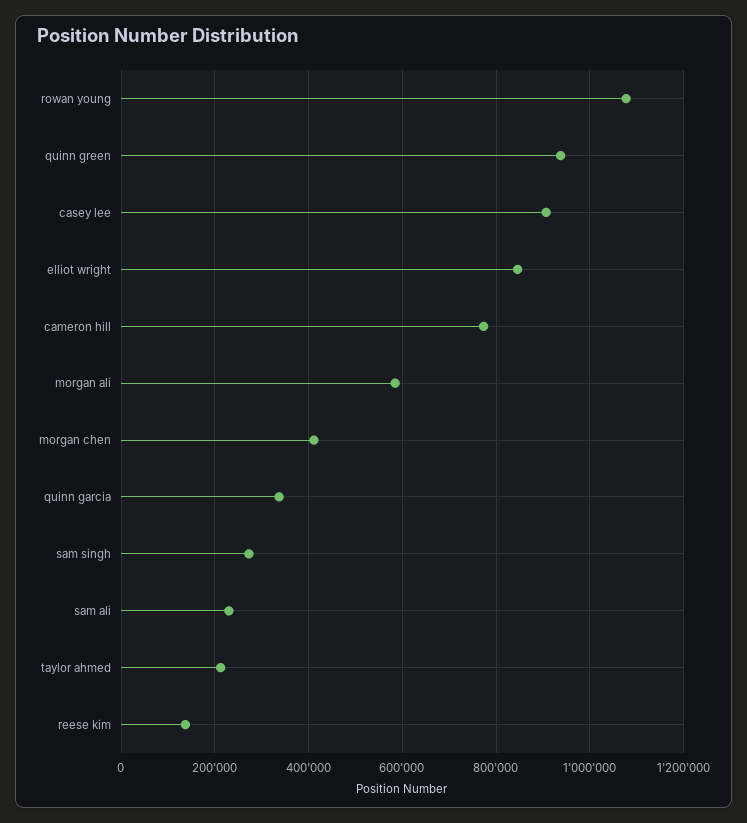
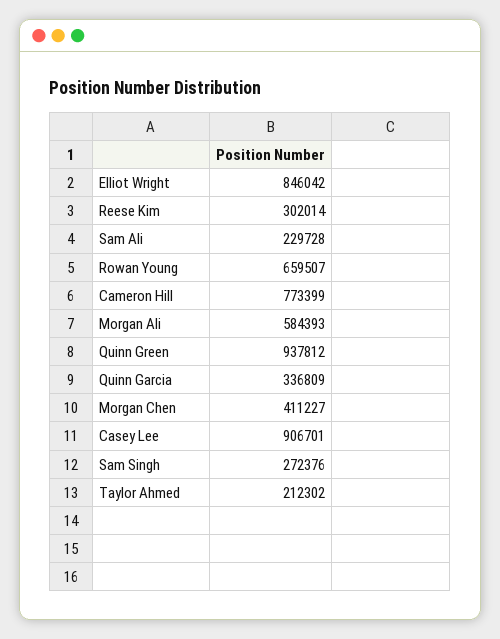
rowan young: 1080000 -> 659507
reese kim: 140000 -> 302014

